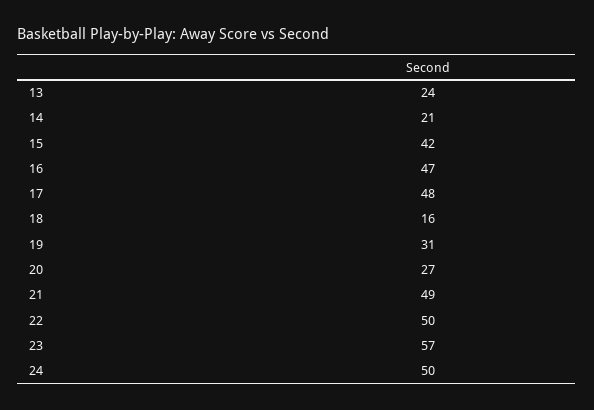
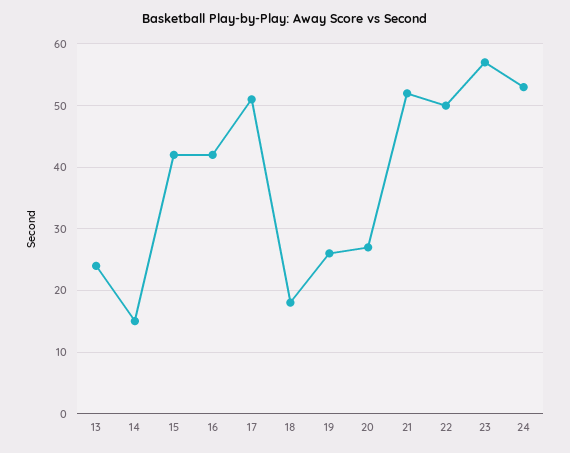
14: 21 -> 15
16: 47 -> 42
17: 48 -> 51
18: 16 -> 18
19: 31 -> 26
21: 49 -> 52
24: 50 -> 53

